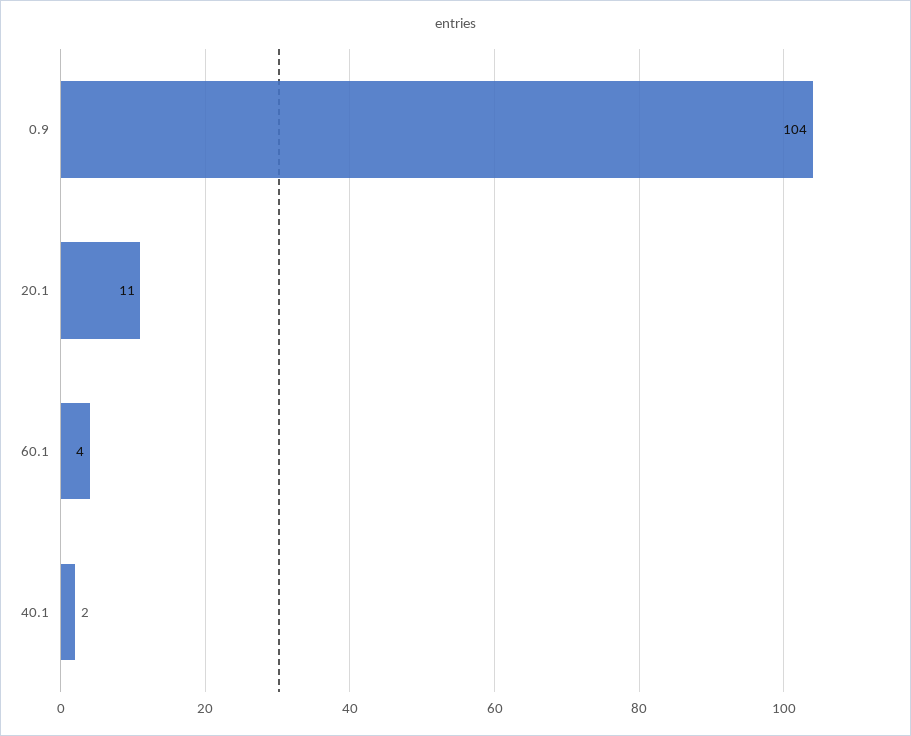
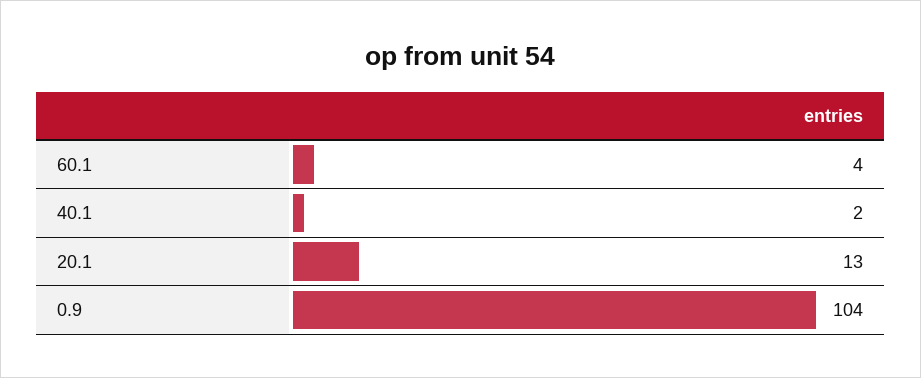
20.1: 11 -> 13

